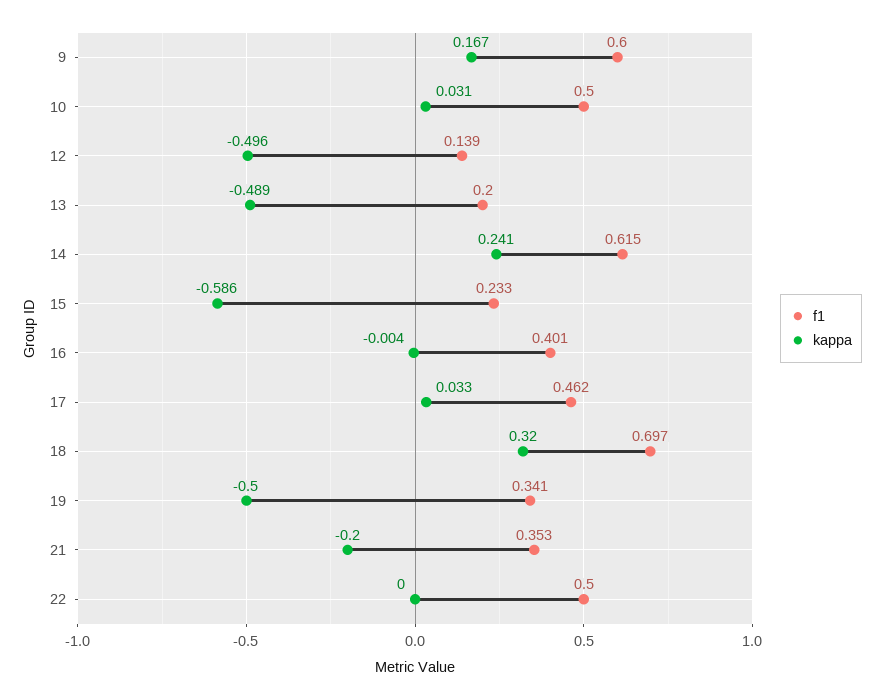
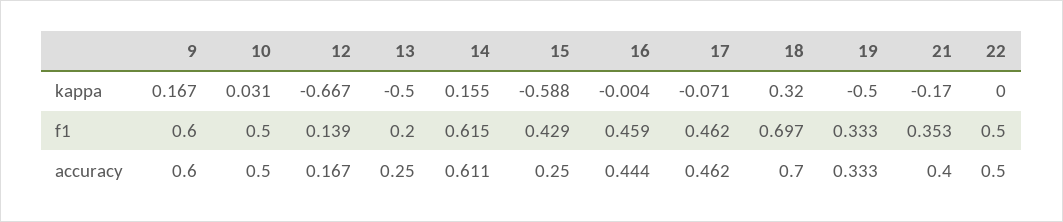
kappa, 12: -0.496 -> -0.667
kappa, 13: -0.489 -> -0.5
kappa, 14: 0.241 -> 0.155
f1, 15: 0.233 -> 0.429
kappa, 15: -0.586 -> -0.588
f1, 16: 0.401 -> 0.459
kappa, 17: 0.033 -> -0.071
f1, 19: 0.341 -> 0.333
kappa, 21: -0.2 -> -0.17
accuracy, 9: none -> 0.6
accuracy, 10: none -> 0.5
accuracy, 12: none -> 0.167
accuracy, 13: none -> 0.25
accuracy, 14: none -> 0.611
accuracy, 15: none -> 0.25
accuracy, 16: none -> 0.444
accuracy, 17: none -> 0.462
accuracy, 18: none -> 0.7
accuracy, 19: none -> 0.333
accuracy, 21: none -> 0.4
accuracy, 22: none -> 0.5

